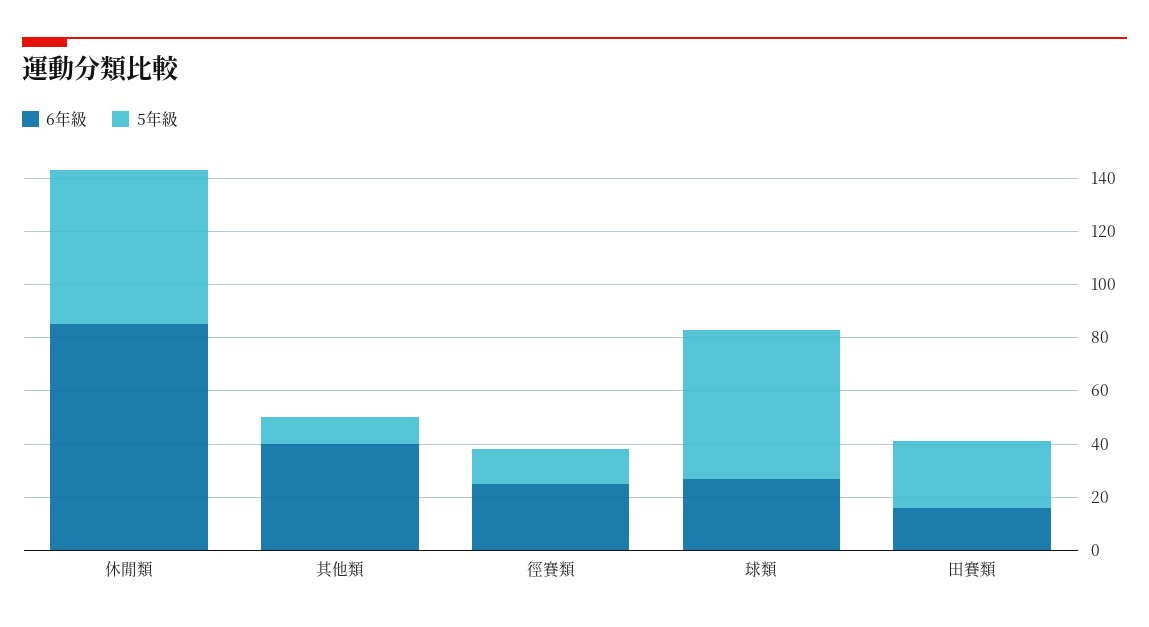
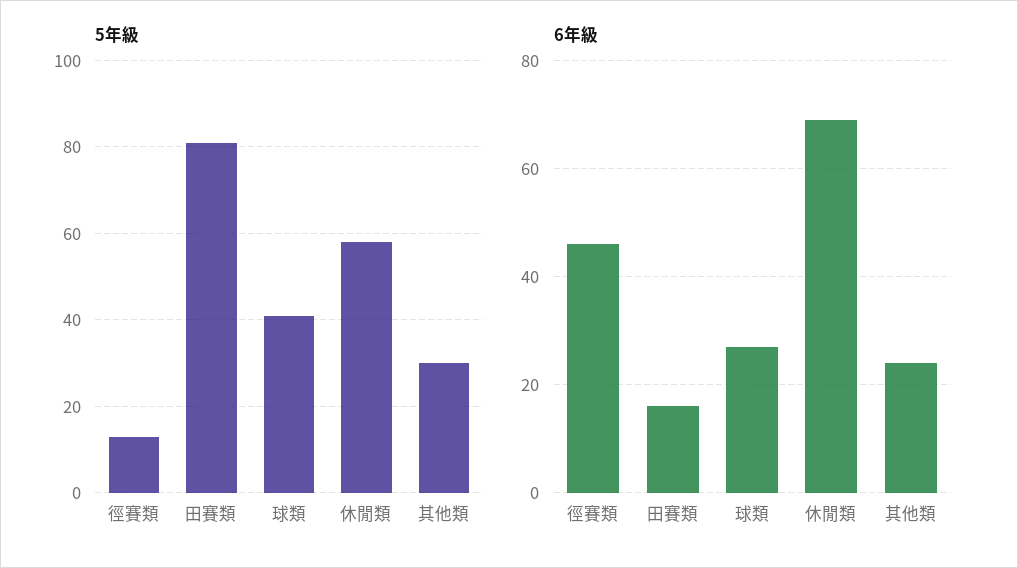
6年級, 休閒類: 85 -> 70
6年級, 其他類: 40 -> 25
5年級, 其他類: 10 -> 30
6年級, 徑賽類: 25 -> 45
5年級, 球類: 55 -> 40
5年級, 田賽類: 25 -> 80

